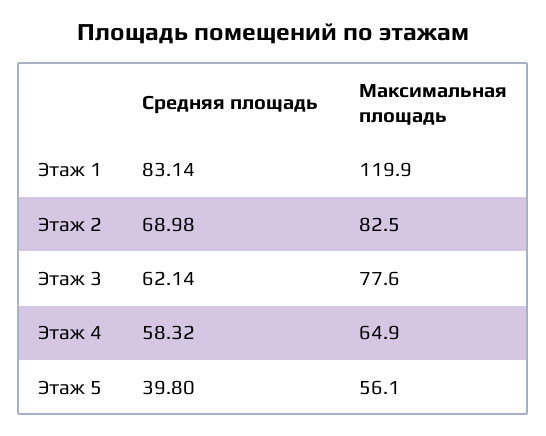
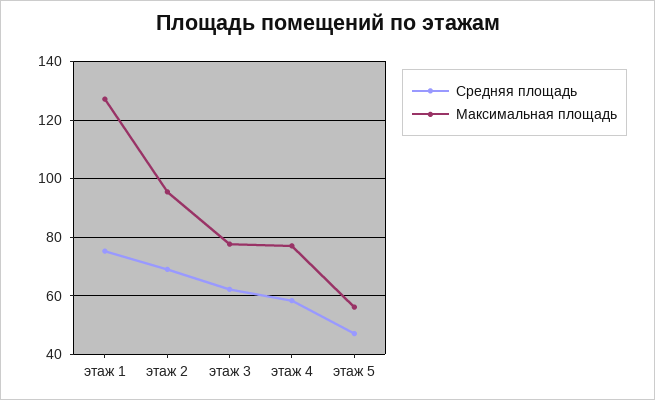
Средняя площадь, Этаж 1: 83.14 -> 75
Максимальная площадь, Этаж 1: 119.9 -> 127.5
Максимальная площадь, Этаж 2: 82.5 -> 95
Максимальная площадь, Этаж 4: 64.9 -> 77.5
Средняя площадь, Этаж 5: 39.8 -> 47.5

